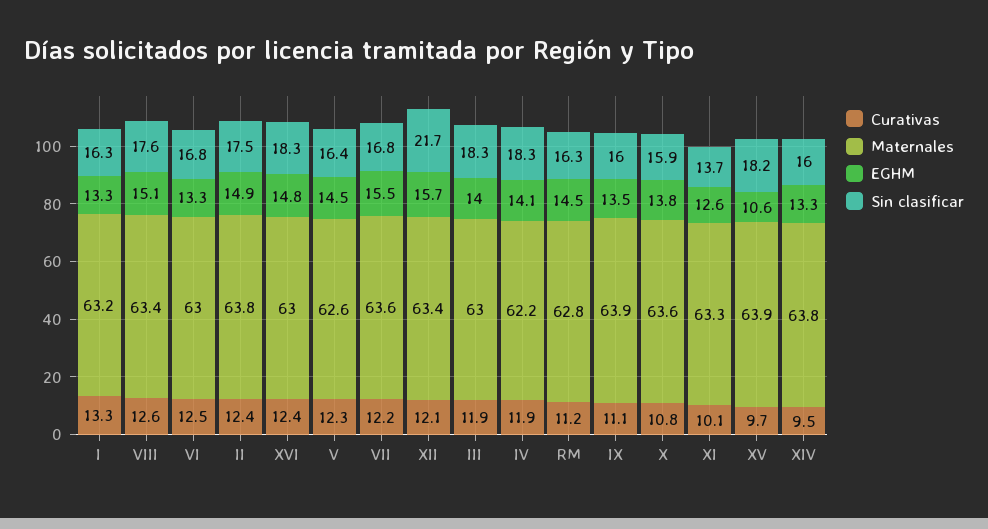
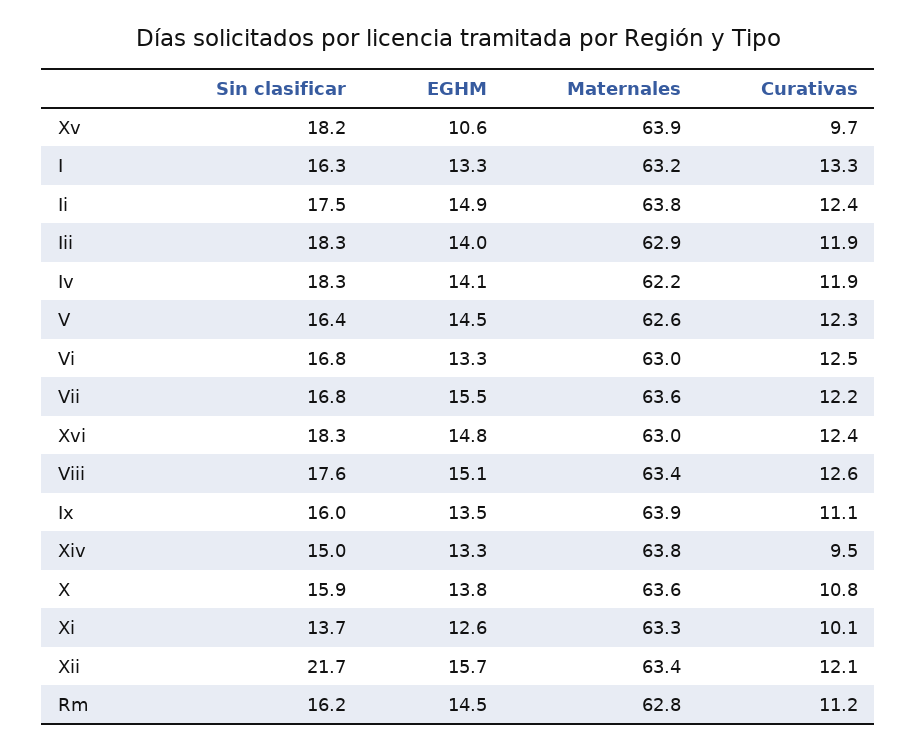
Maternales, III: 63 -> 62.9
Sin clasificar, RM: 16.3 -> 16.2
Sin clasificar, XIV: 16 -> 15

